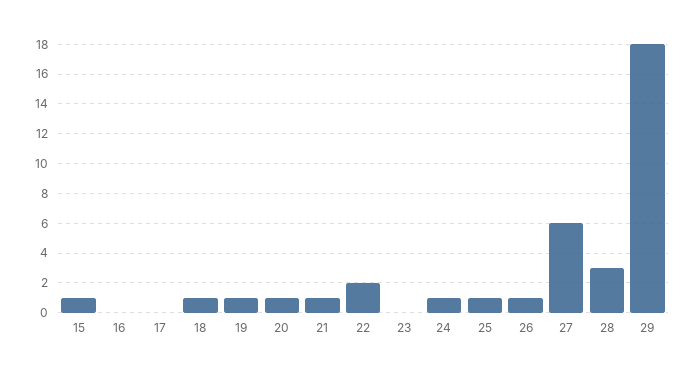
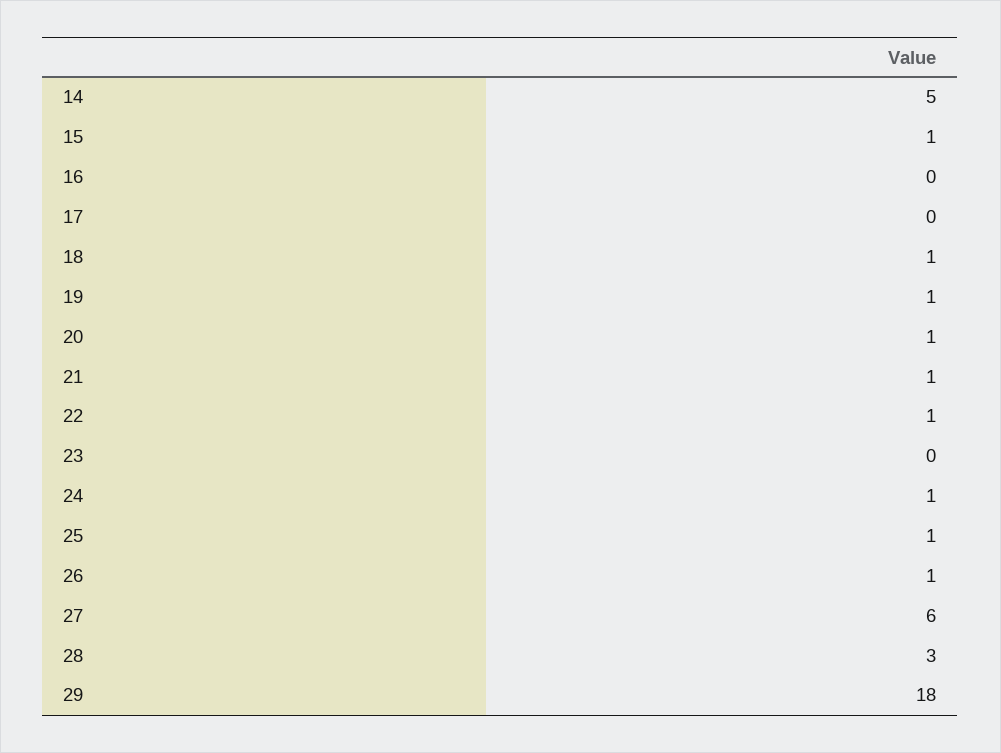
22: 2 -> 1
14: none -> 5

